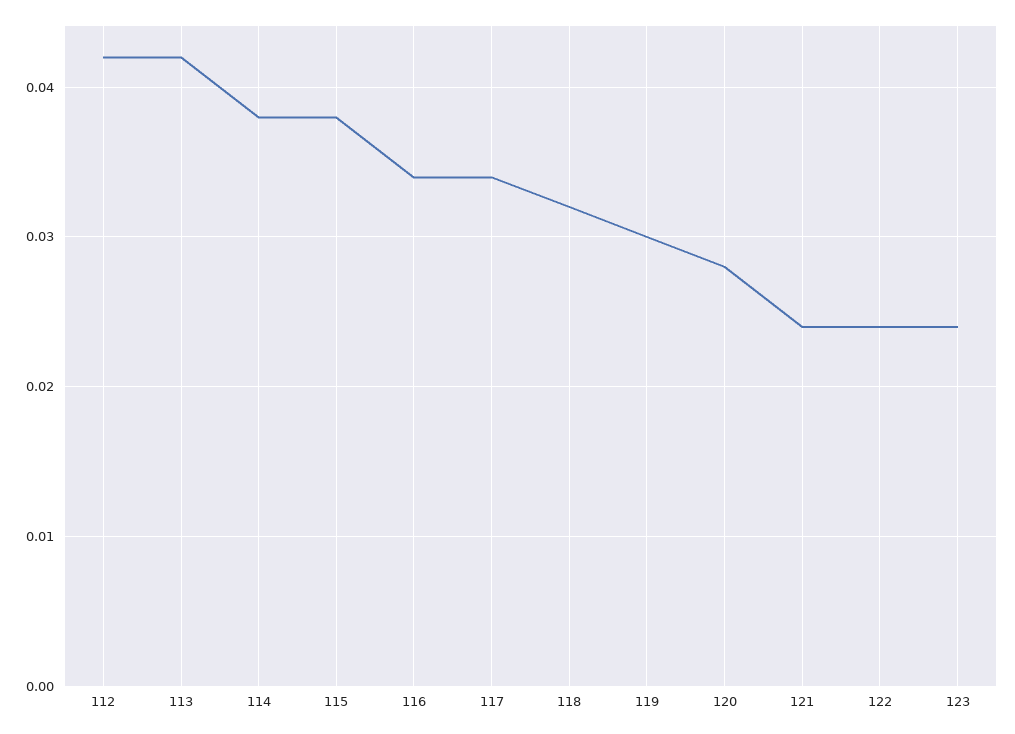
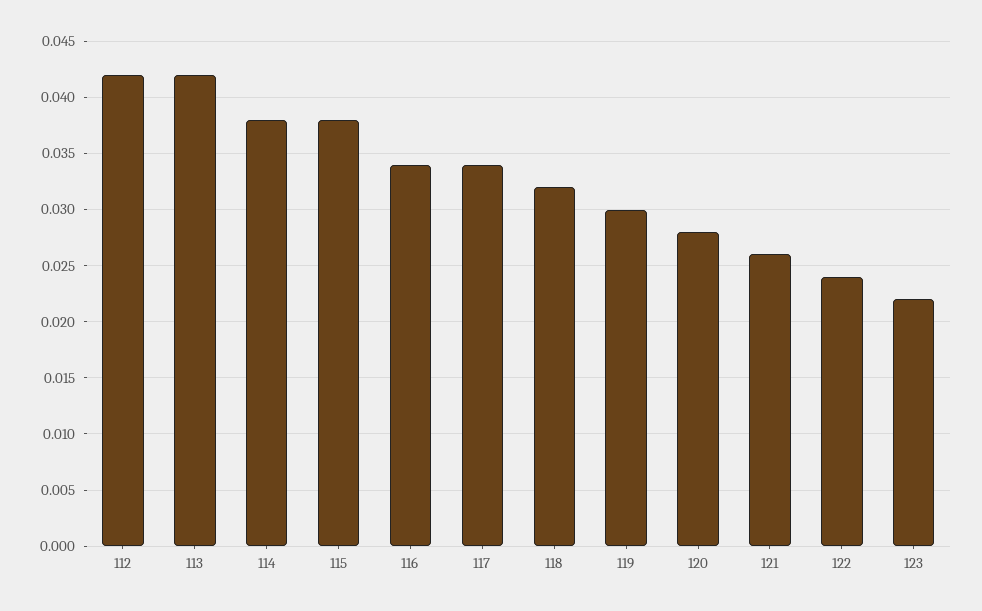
121: 0.024 -> 0.026
123: 0.024 -> 0.022

